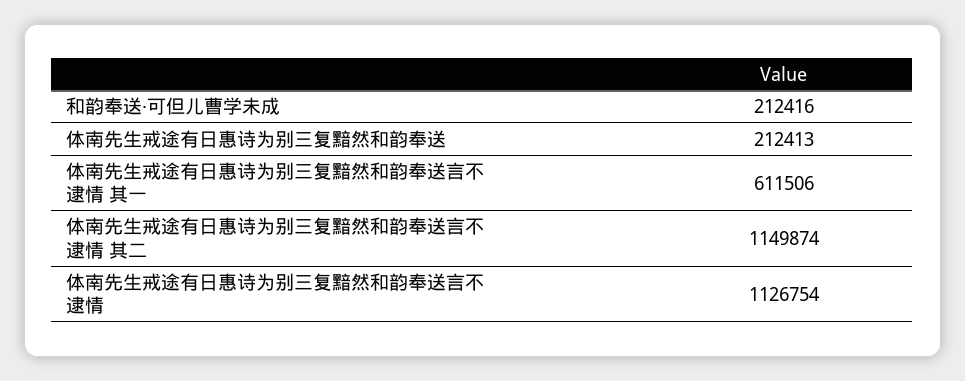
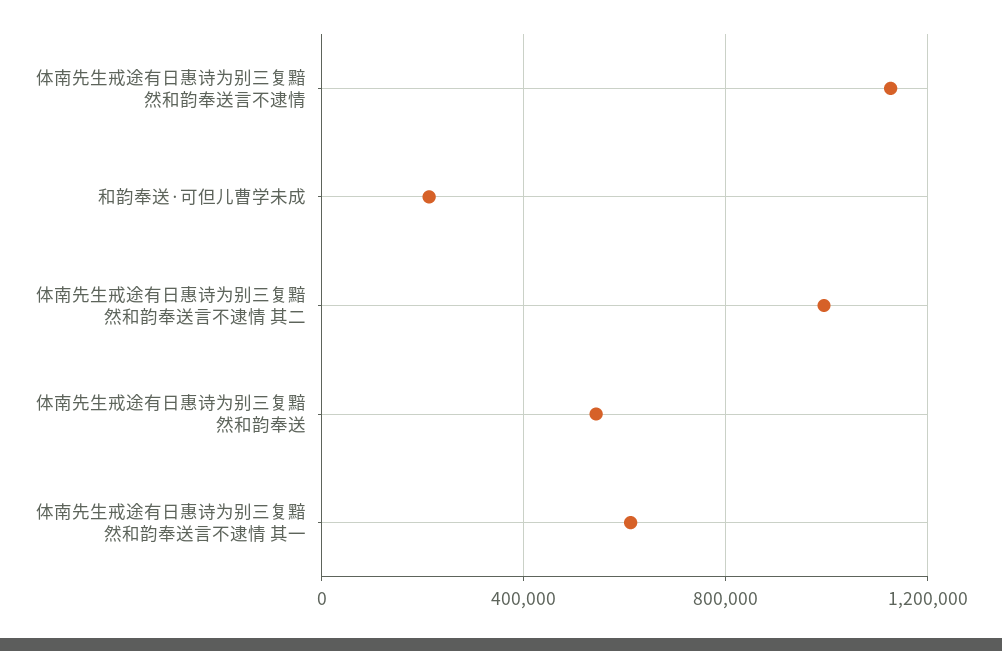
体南先生戒途有日惠诗为别三复黯然和韵奉送: 212413 -> 550000
体南先生戒途有日惠诗为别三复黯然和韵奉送言不逮情 其二: 1149874 -> 1000000

